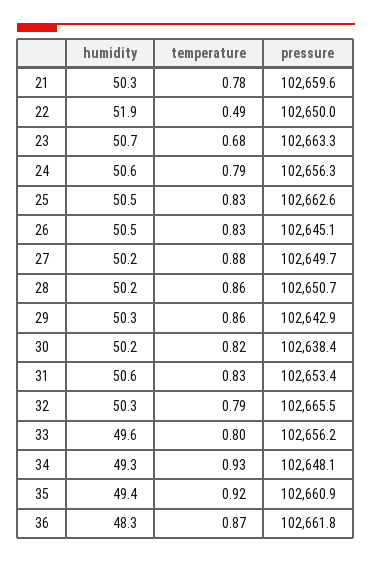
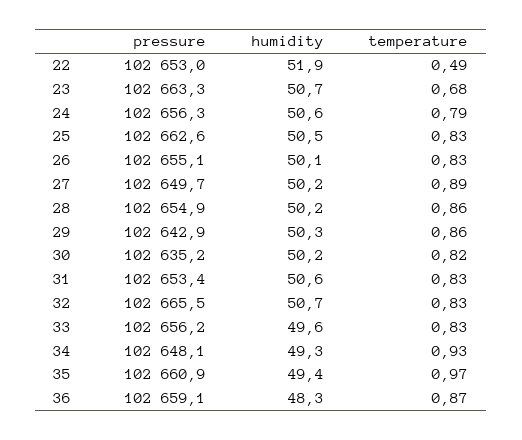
humidity, 21: 50.3 -> none
temperature, 21: 0.78 -> none
pressure, 21: 102659.6 -> none
pressure, 22: 102650 -> 102653
humidity, 26: 50.5 -> 50.1
pressure, 26: 102645.1 -> 102655.1
temperature, 27: 0.88 -> 0.89
pressure, 28: 102650.7 -> 102654.9
pressure, 30: 102638.4 -> 102635.2
humidity, 32: 50.3 -> 50.7
temperature, 32: 0.79 -> 0.83
temperature, 33: 0.8 -> 0.83
temperature, 35: 0.92 -> 0.97
pressure, 36: 102661.8 -> 102659.1

